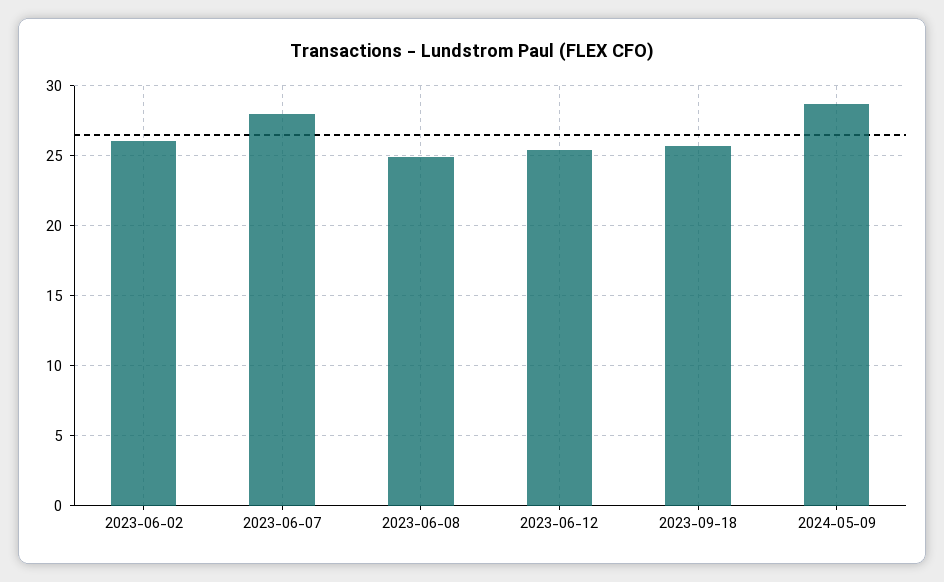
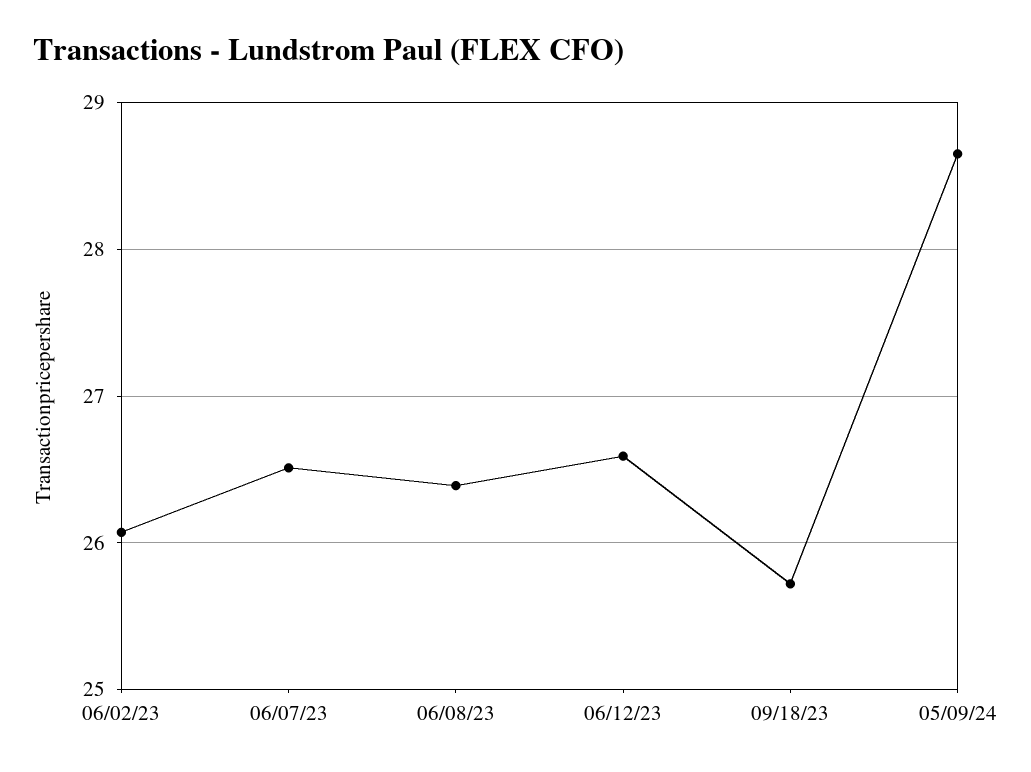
2023-06-07: 28 -> 26.5
2023-06-08: 25 -> 26.4
2023-06-12: 25.5 -> 26.6

